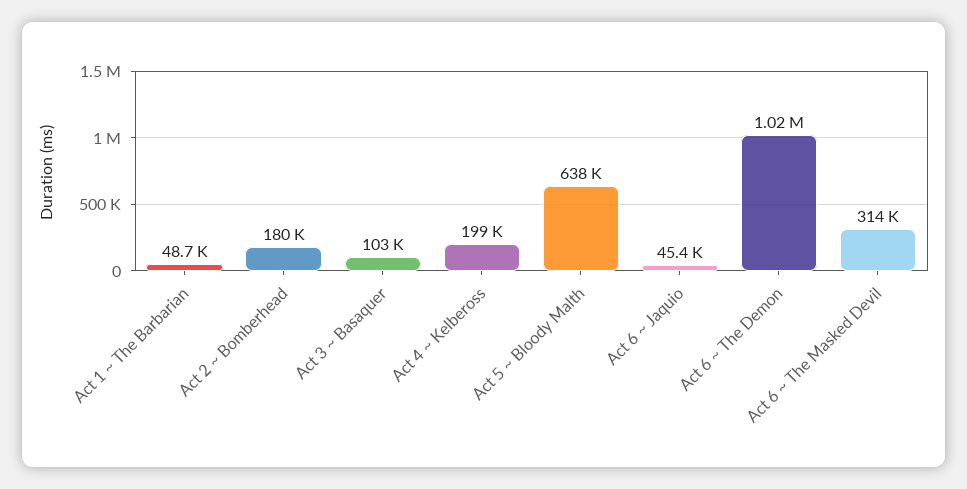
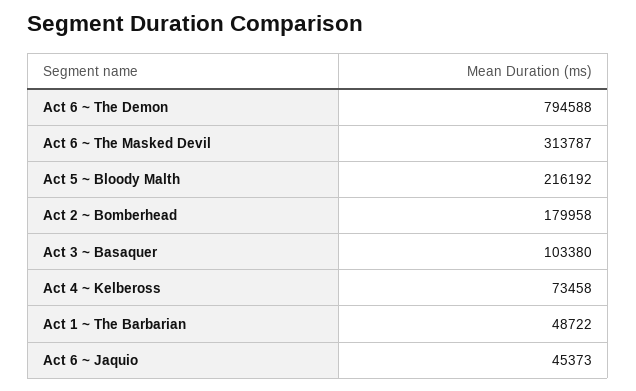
Act 4 ~ Kelbeross: 199000 -> 73458
Act 5 ~ Bloody Malth: 638000 -> 216192
Act 6 ~ The Demon: 1020000 -> 794588

